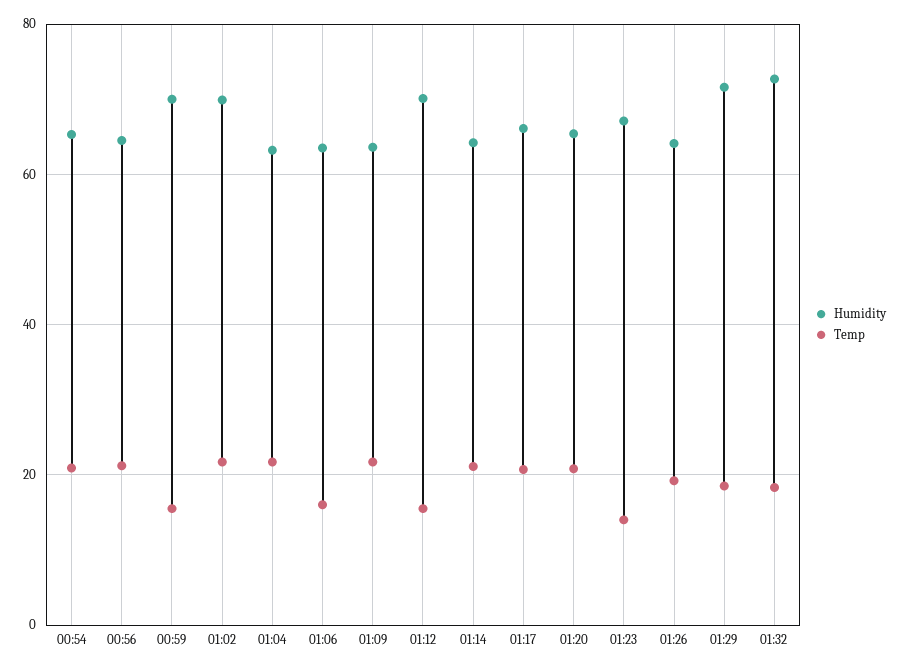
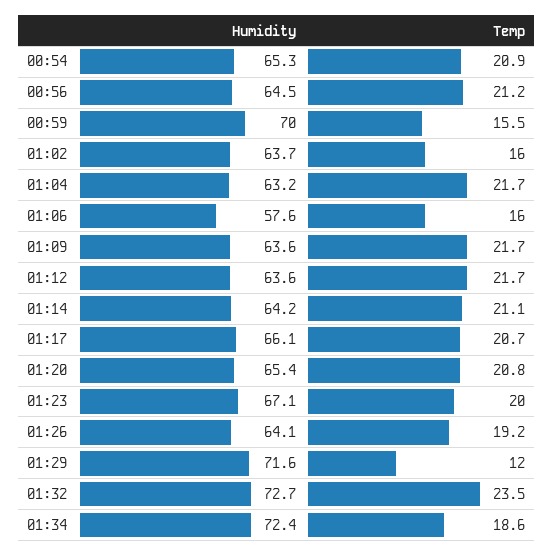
Humidity, 01:02: 70 -> 63.7
Temp, 01:02: 22 -> 16
Humidity, 01:06: 64 -> 57.6
Humidity, 01:12: 70 -> 63.6
Temp, 01:12: 16 -> 21.7
Temp, 01:23: 14 -> 20
Temp, 01:29: 18 -> 12
Temp, 01:32: 18 -> 23.5
Humidity, 01:34: none -> 72.4
Temp, 01:34: none -> 18.6

